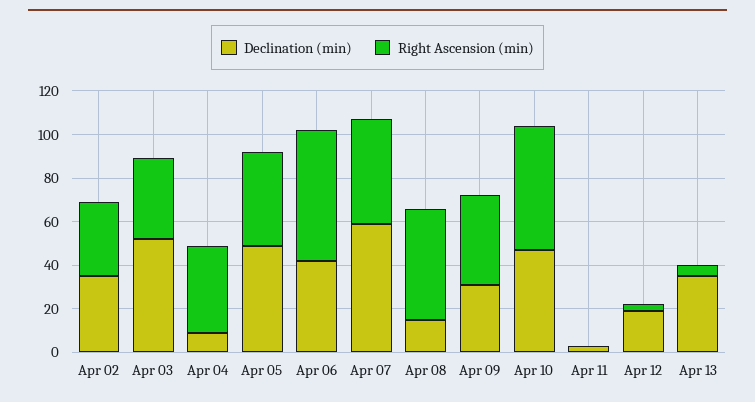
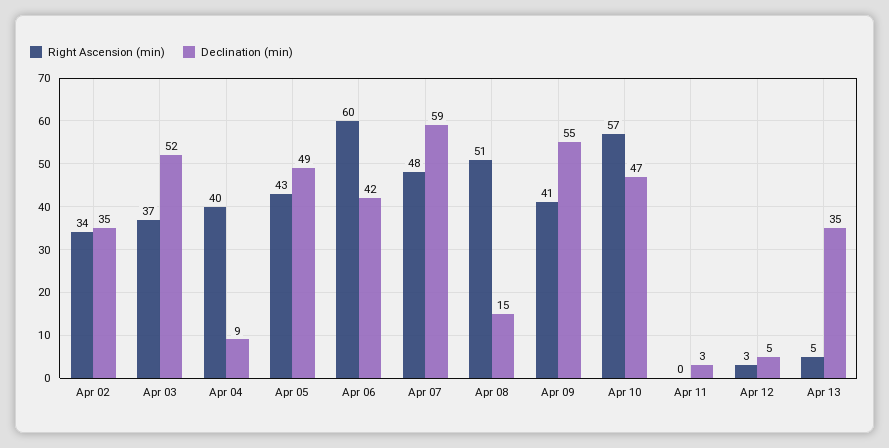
Declination (min), Apr 09: 30 -> 55
Declination (min), Apr 12: 20 -> 5

